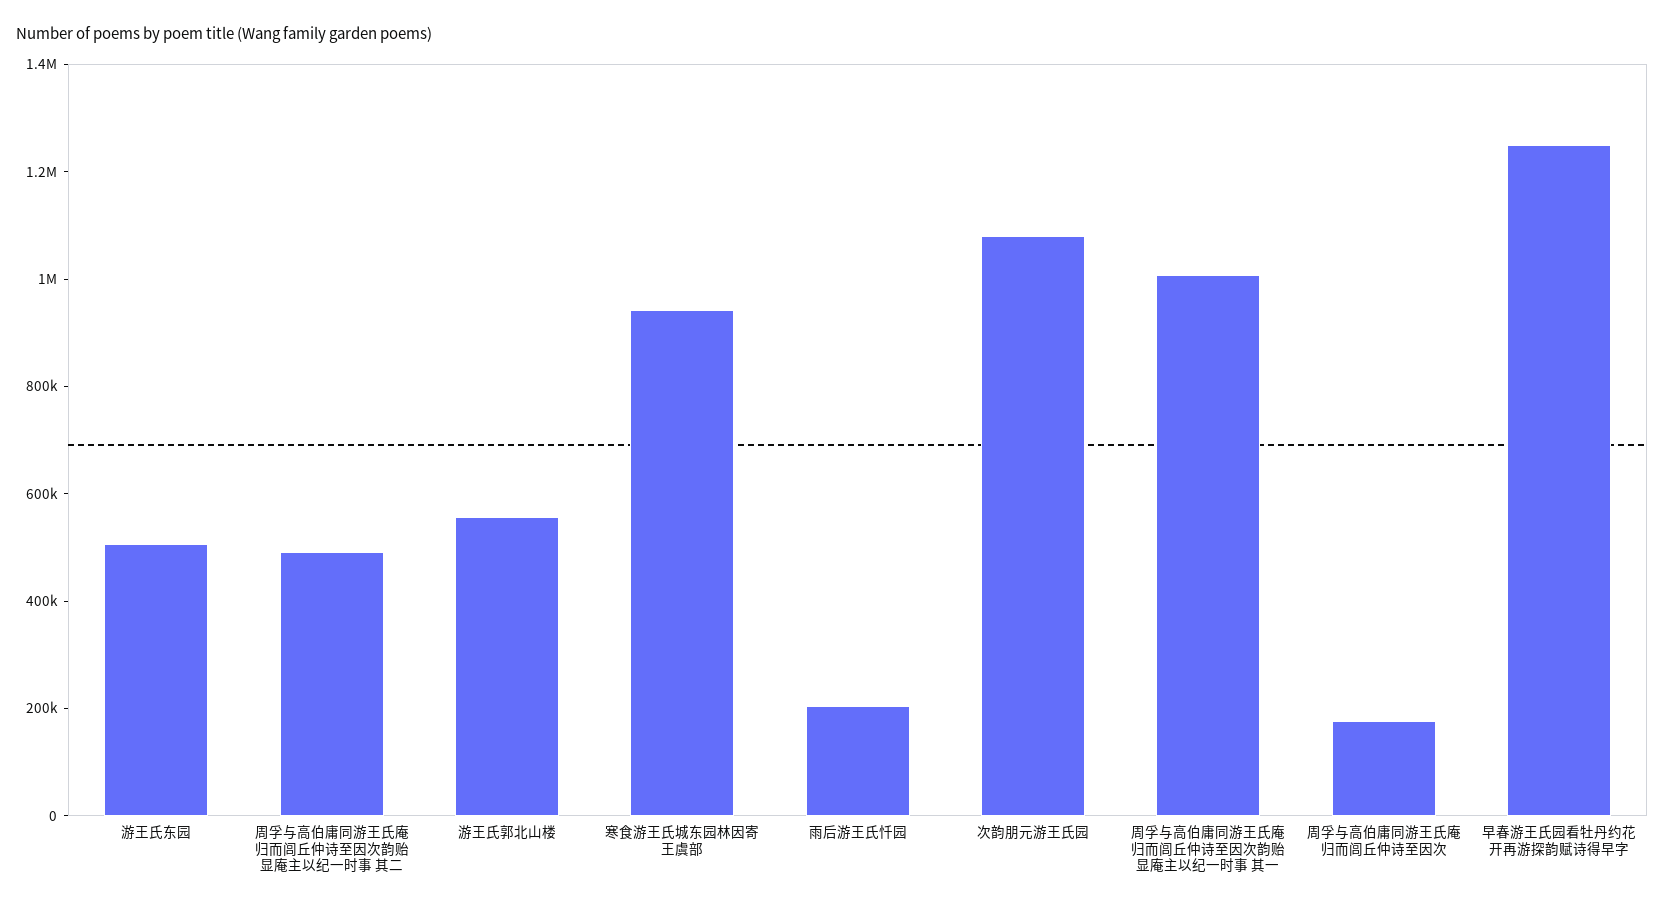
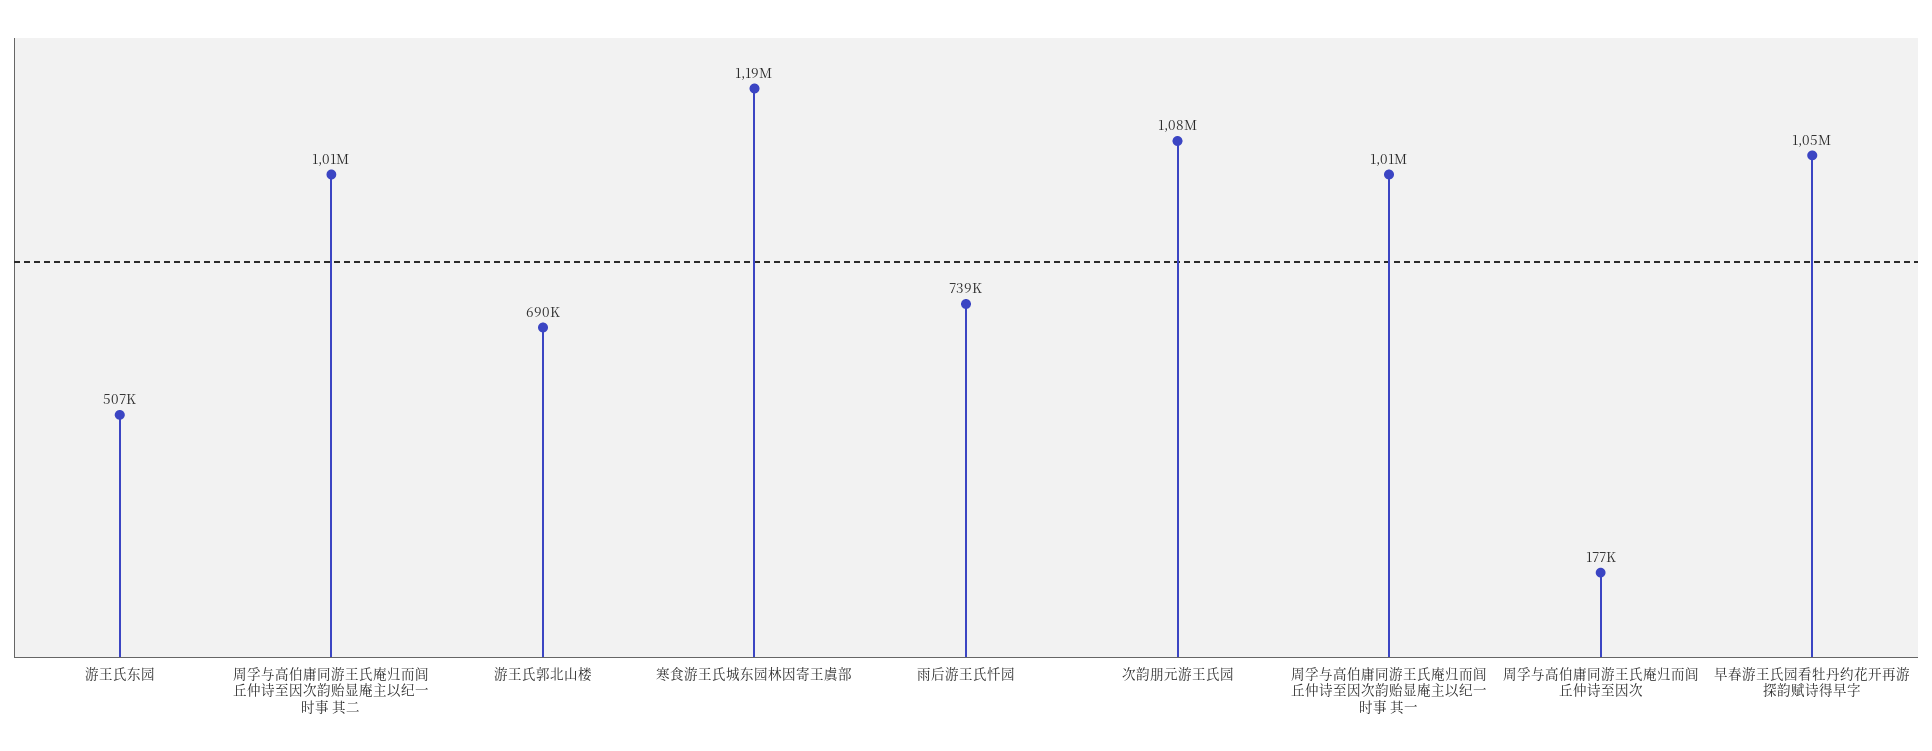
周孚与高伯庸同游王氏庵归而闾丘仲诗至因次韵贻显庵主以纪一时事 其二: 500000 -> 1010000
游王氏郭北山楼: 550000 -> 690000
寒食游王氏城东园林因寄王虞部: 950000 -> 1190000
雨后游王氏忏园: 200000 -> 739000
早春游王氏园看牡丹约花开再游探韵赋诗得早字: 1250000 -> 1050000

